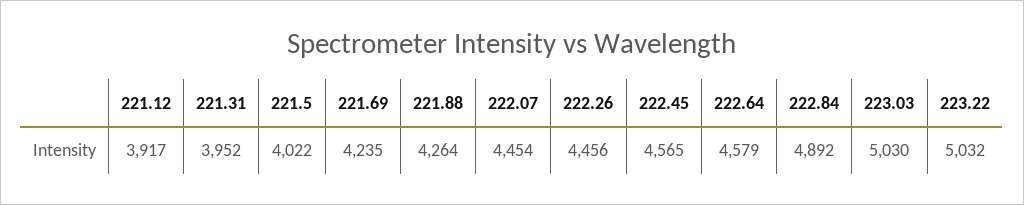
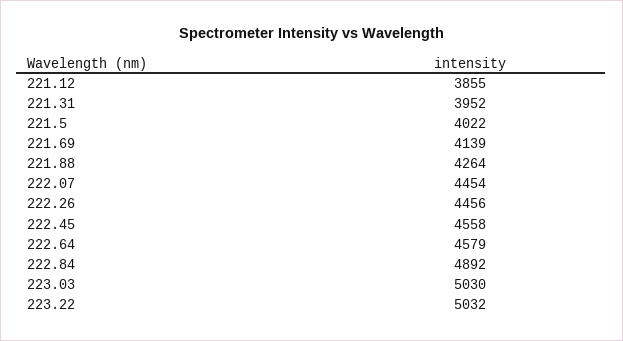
221.12: 3917 -> 3855
221.69: 4235 -> 4139
222.45: 4565 -> 4558

